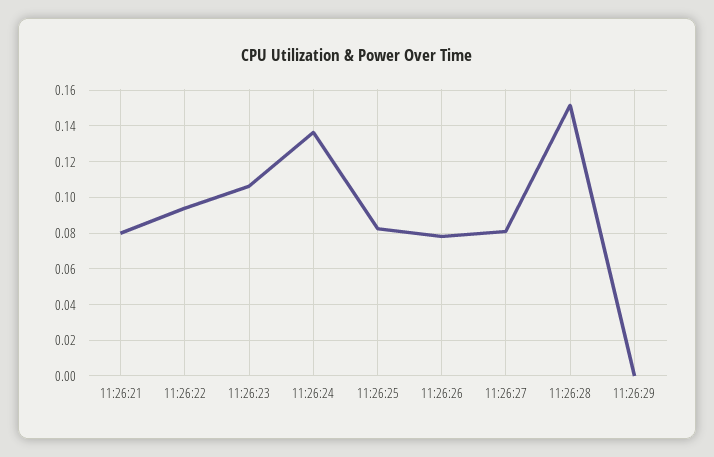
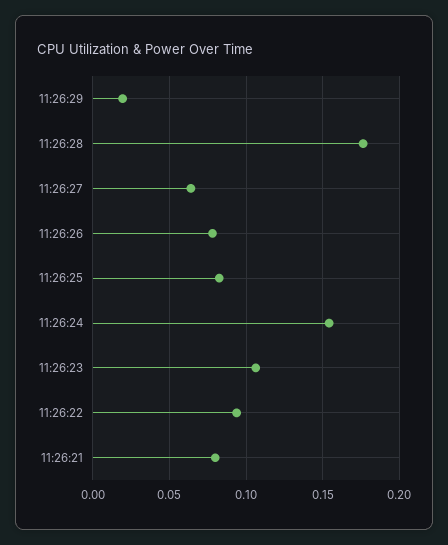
11:26:24: 0.135 -> 0.155
11:26:27: 0.08 -> 0.065
11:26:28: 0.15 -> 0.175
11:26:29: 0 -> 0.02

